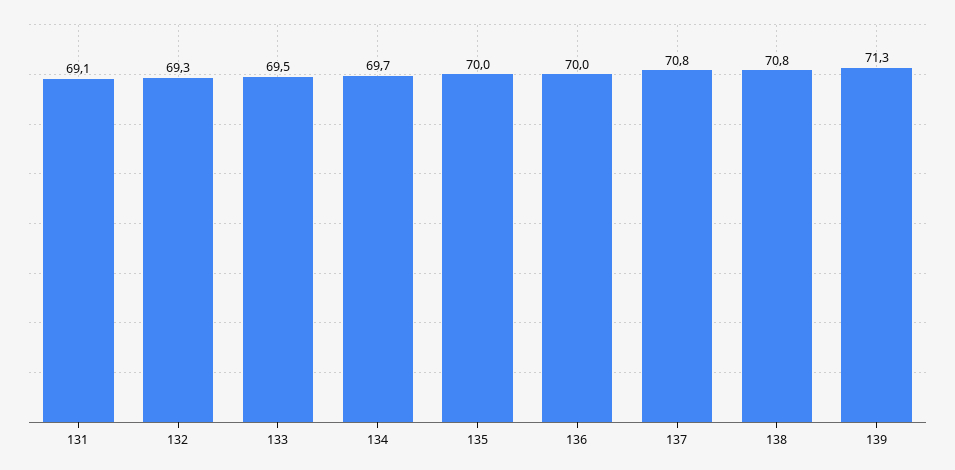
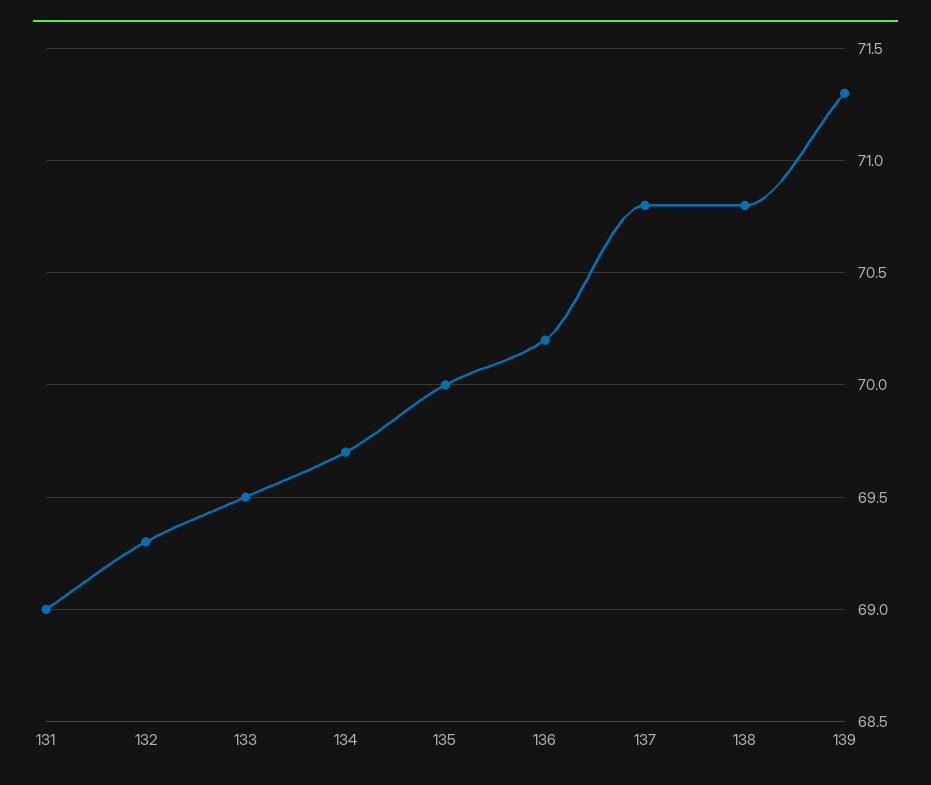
131: 69.1 -> 69
136: 70 -> 70.2

